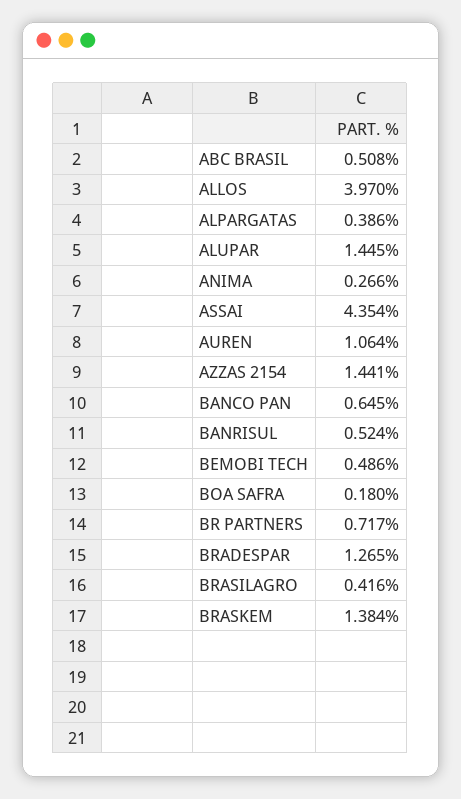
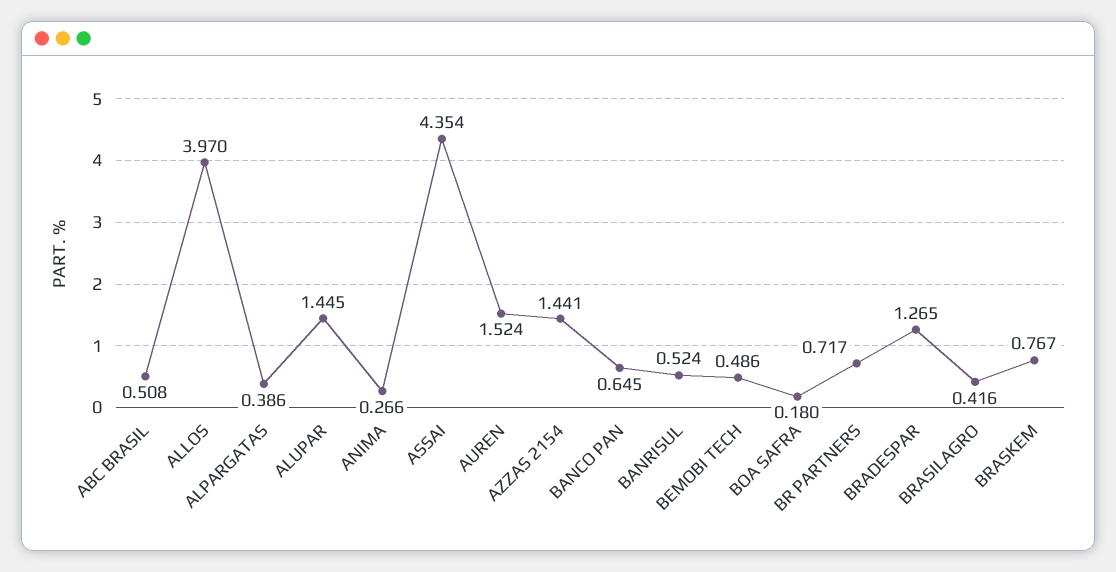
AUREN: 1.064 -> 1.524
BRASKEM: 1.384 -> 0.767

